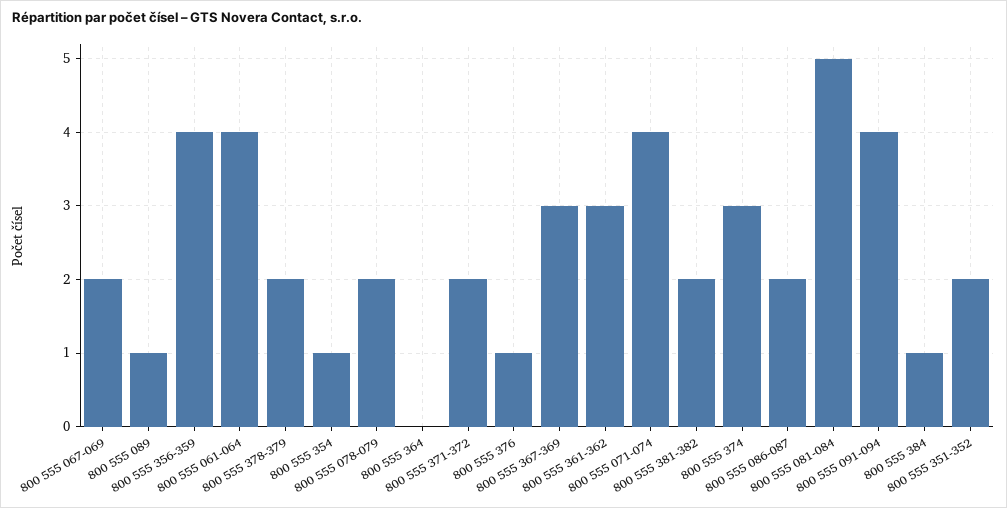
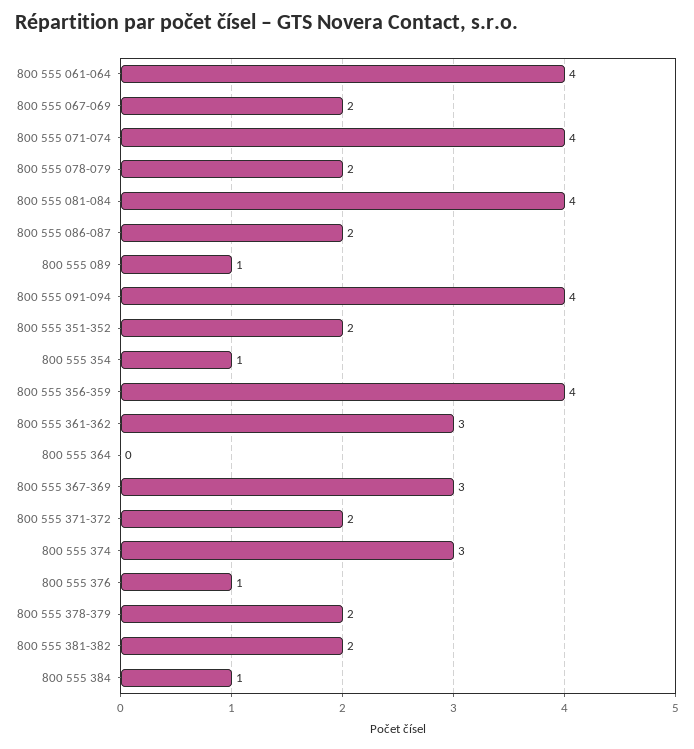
800 555 081-084: 5 -> 4

